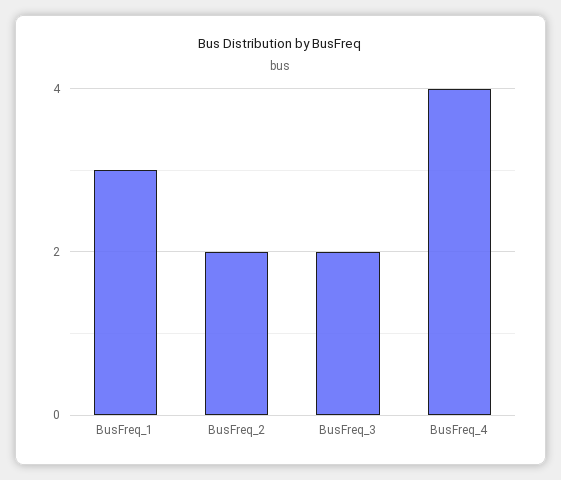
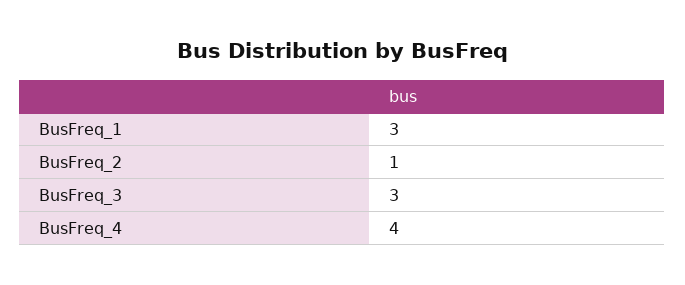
BusFreq_2: 2 -> 1
BusFreq_3: 2 -> 3

